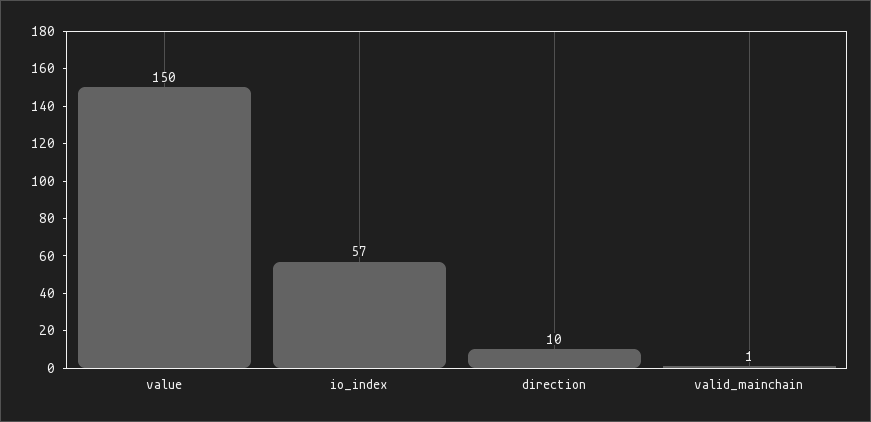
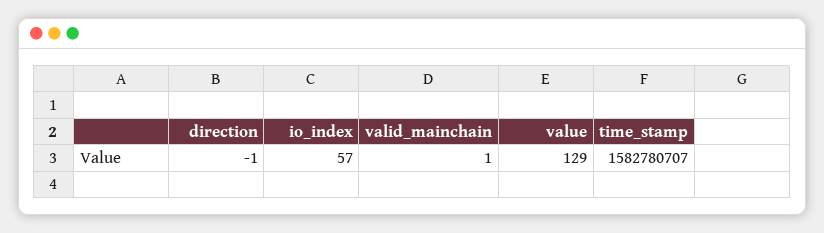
value: 150 -> 129
direction: 10 -> -1
time_stamp: none -> 1582780707

